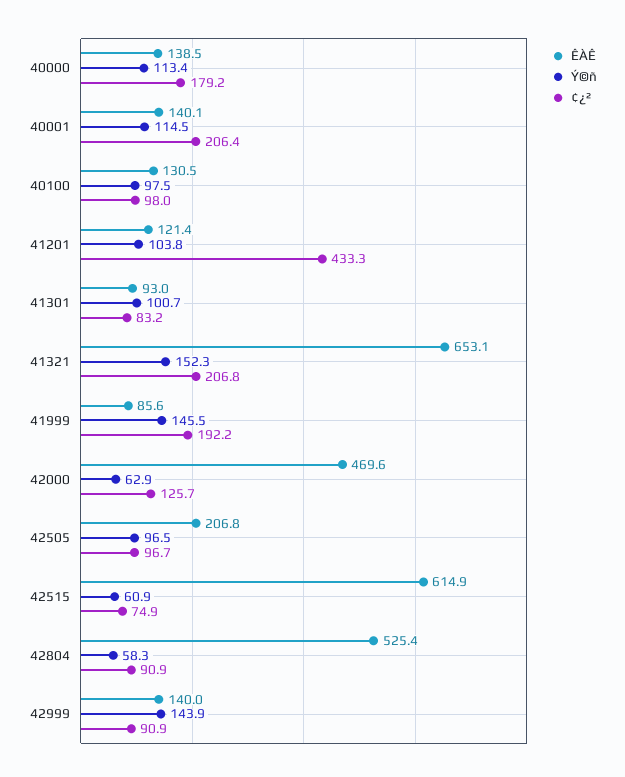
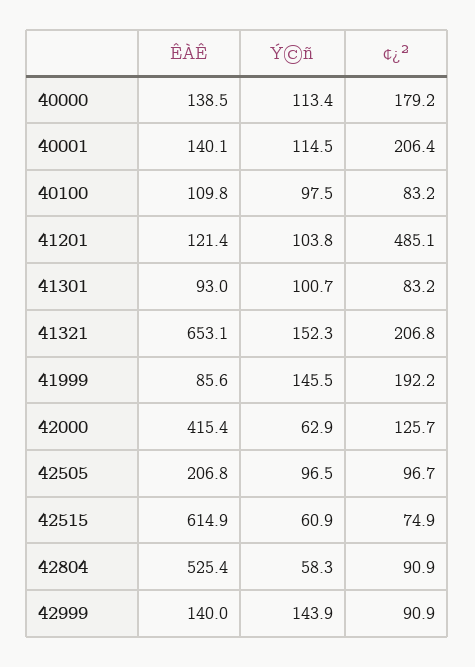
ÊÀÊ, 40100: 130.5 -> 109.8
¢¿², 40100: 98 -> 83.2
¢¿², 41201: 433.3 -> 485.1
ÊÀÊ, 42000: 469.6 -> 415.4

